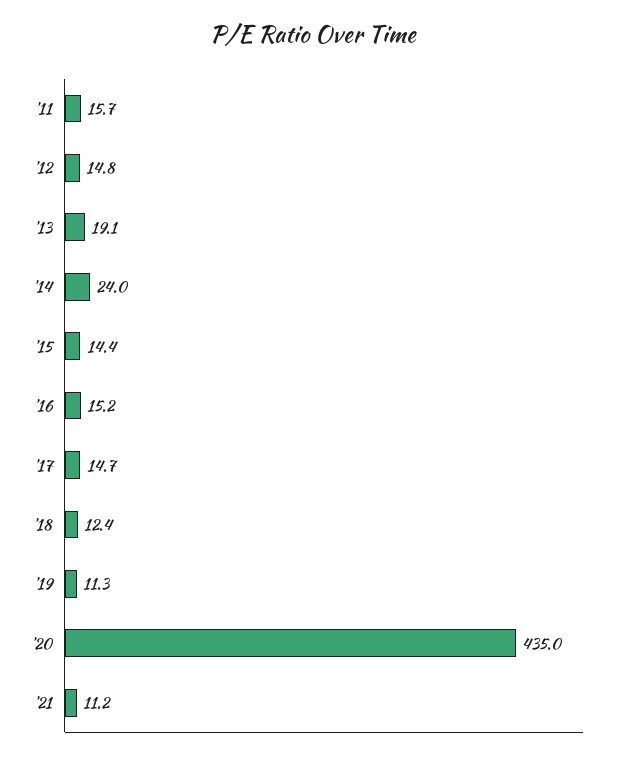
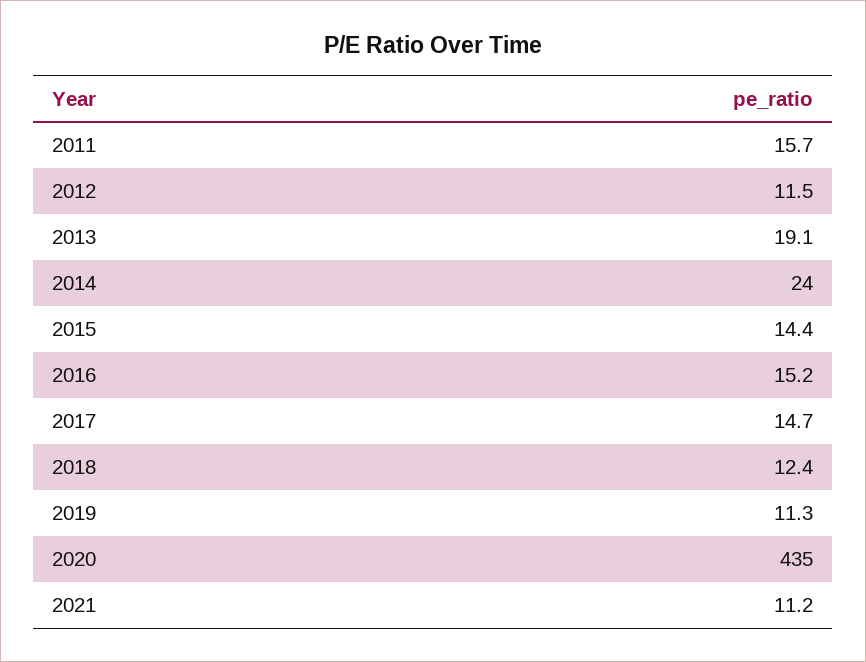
'12: 14.8 -> 11.5

